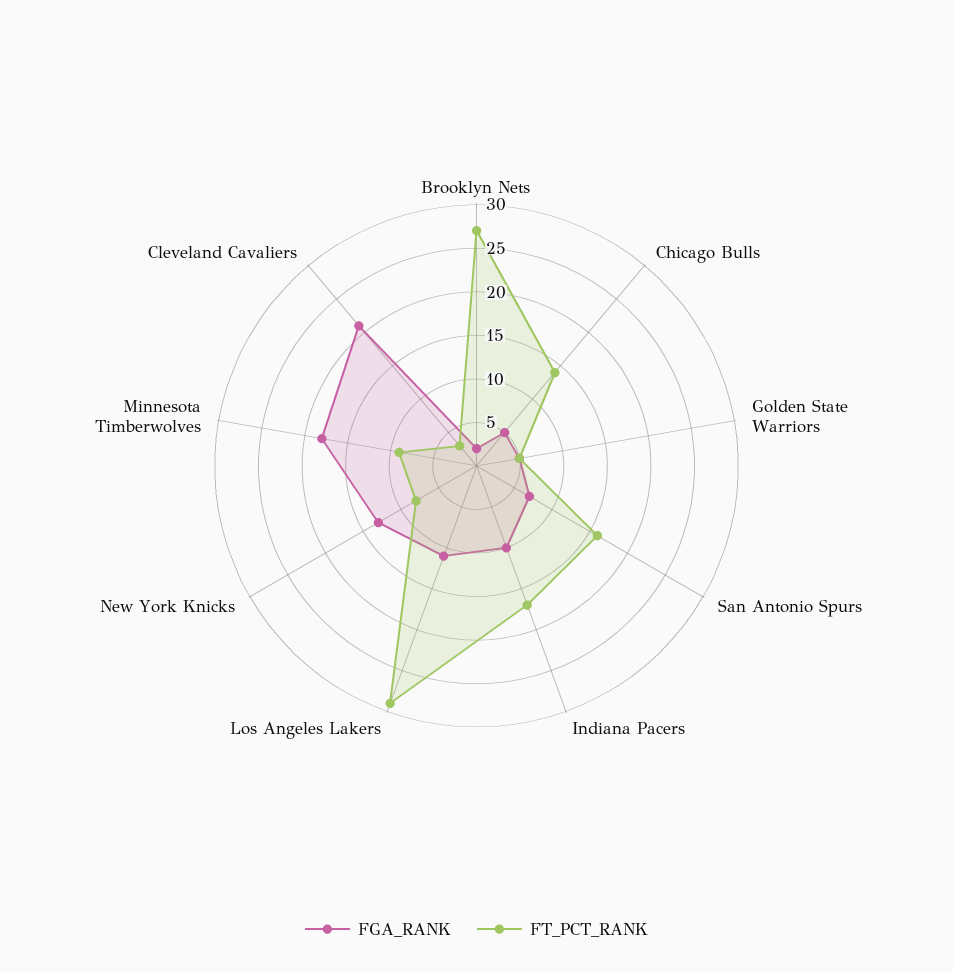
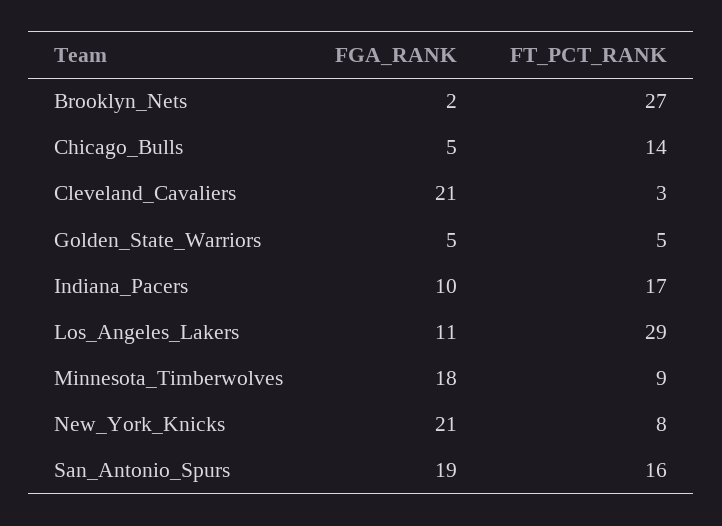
FGA_RANK, San Antonio Spurs: 7 -> 19
FGA_RANK, New York Knicks: 13 -> 21

